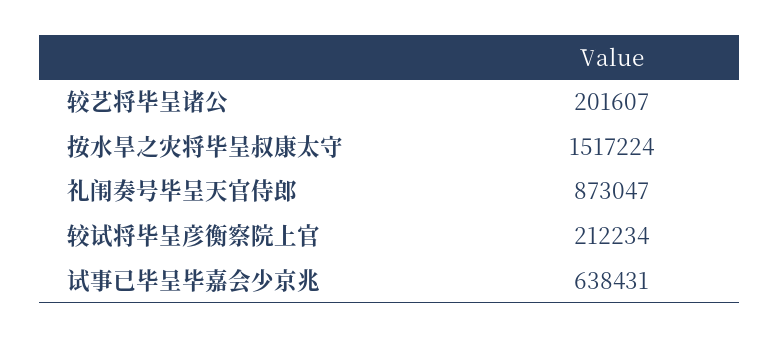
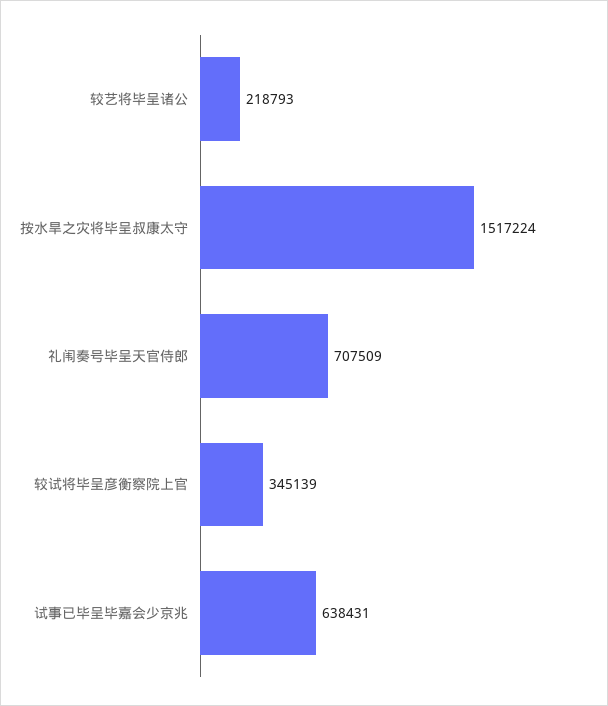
较艺将毕呈诸公: 201607 -> 218793
礼闱奏号毕呈天官侍郎: 873047 -> 707509
较试将毕呈彦衡察院上官: 212234 -> 345139

